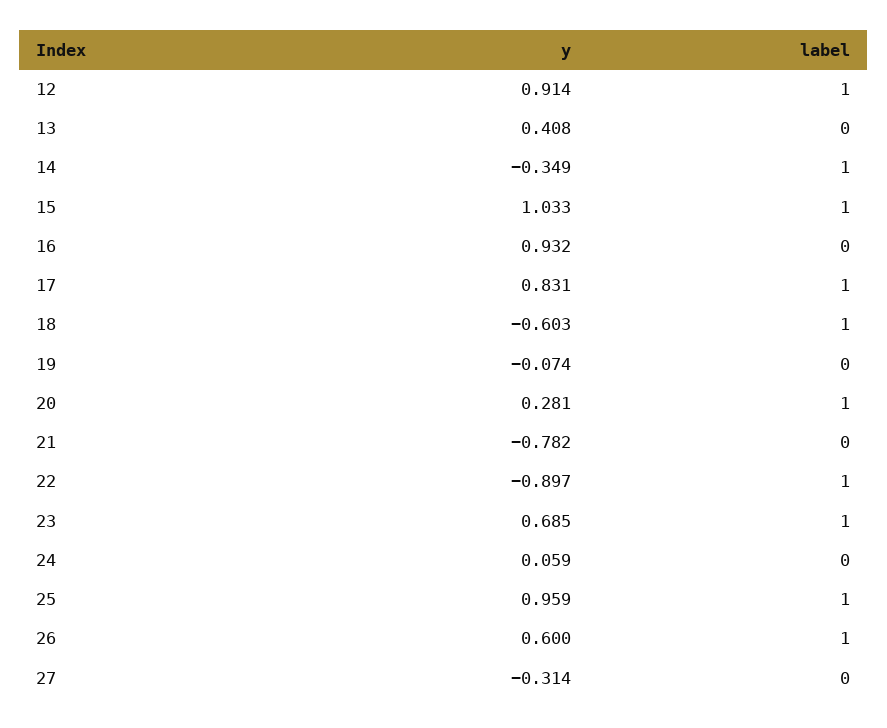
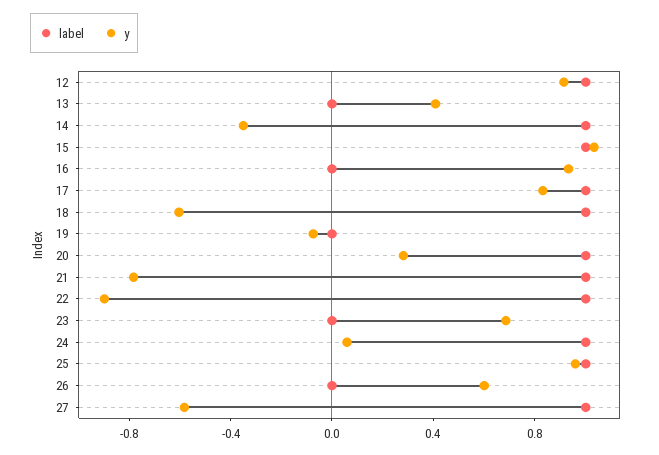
label, 21: 0 -> 1
label, 23: 1 -> 0
label, 24: 0 -> 1
label, 26: 1 -> 0
y, 27: -0.314 -> -0.6
label, 27: 0 -> 1

